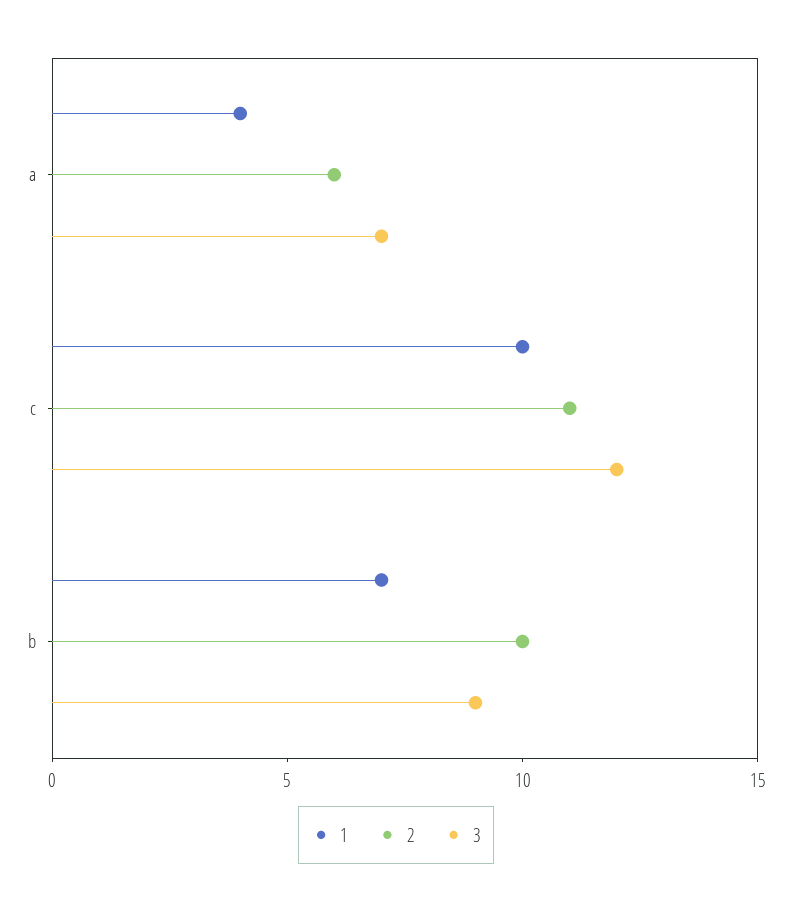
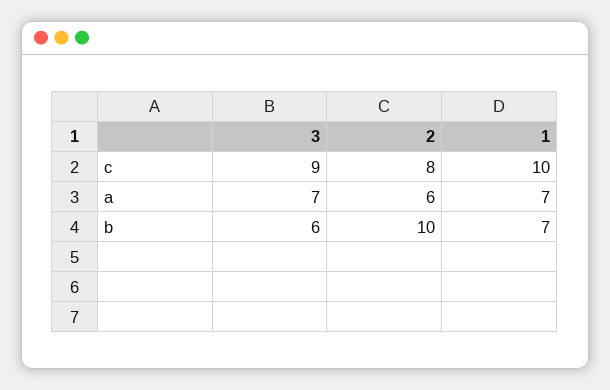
1, a: 4 -> 7
2, c: 11 -> 8
3, c: 12 -> 9
3, b: 9 -> 6

